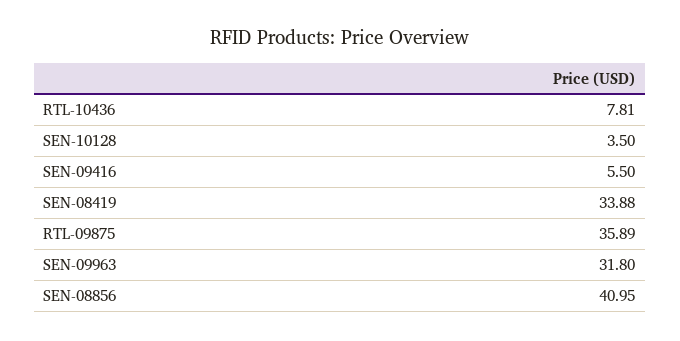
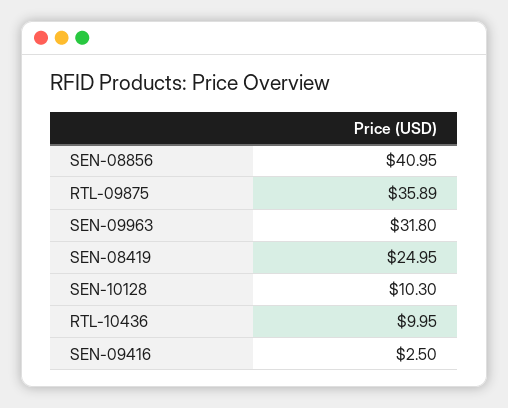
RTL-10436: 7.81 -> 9.95
SEN-10128: 3.5 -> 10.3
SEN-09416: 5.5 -> 2.5
SEN-08419: 33.88 -> 24.95

